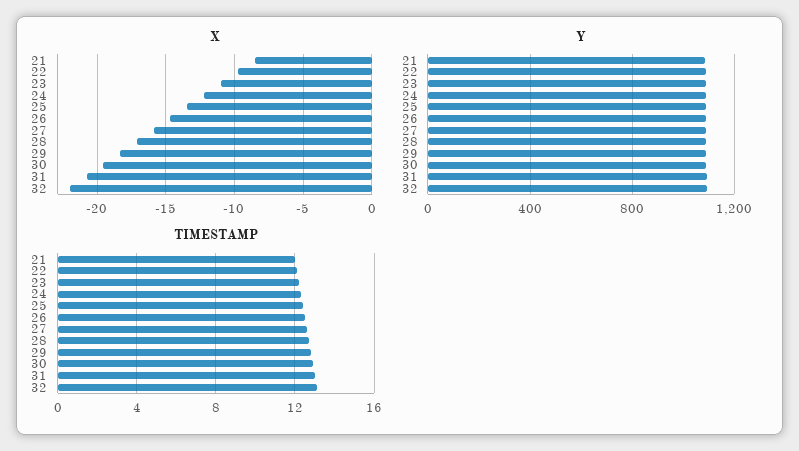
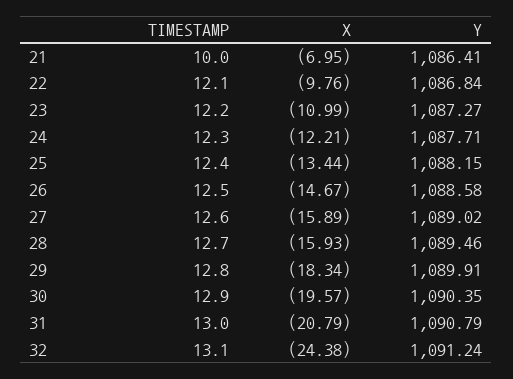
X, 21: -8.5 -> -6.95
X, 28: -17 -> -15.93
X, 32: -22 -> -24.38
TIMESTAMP, 21: 12 -> 10

